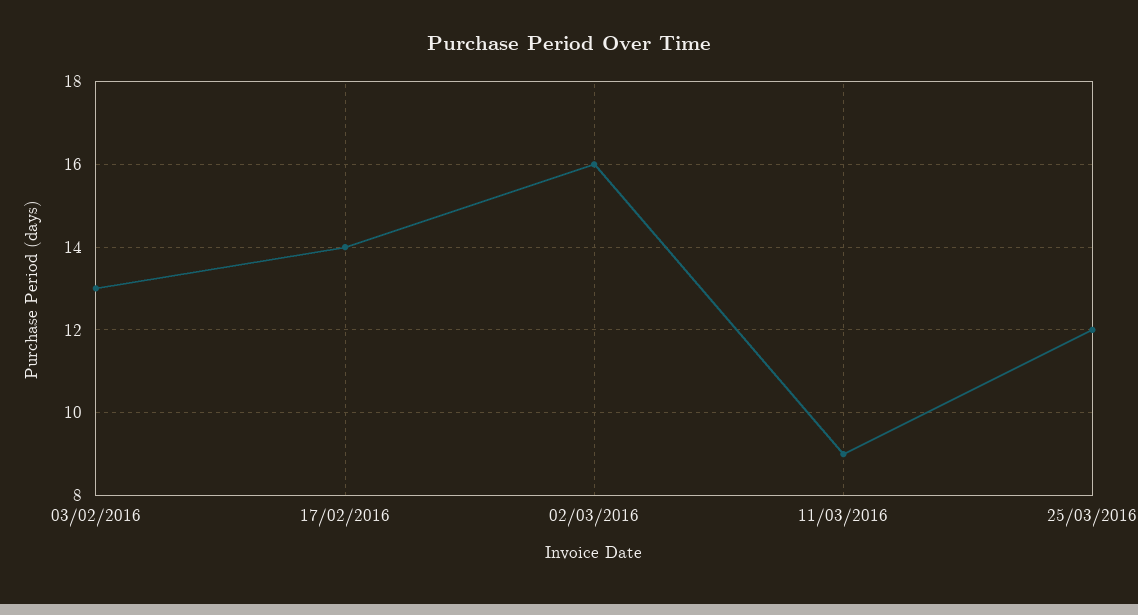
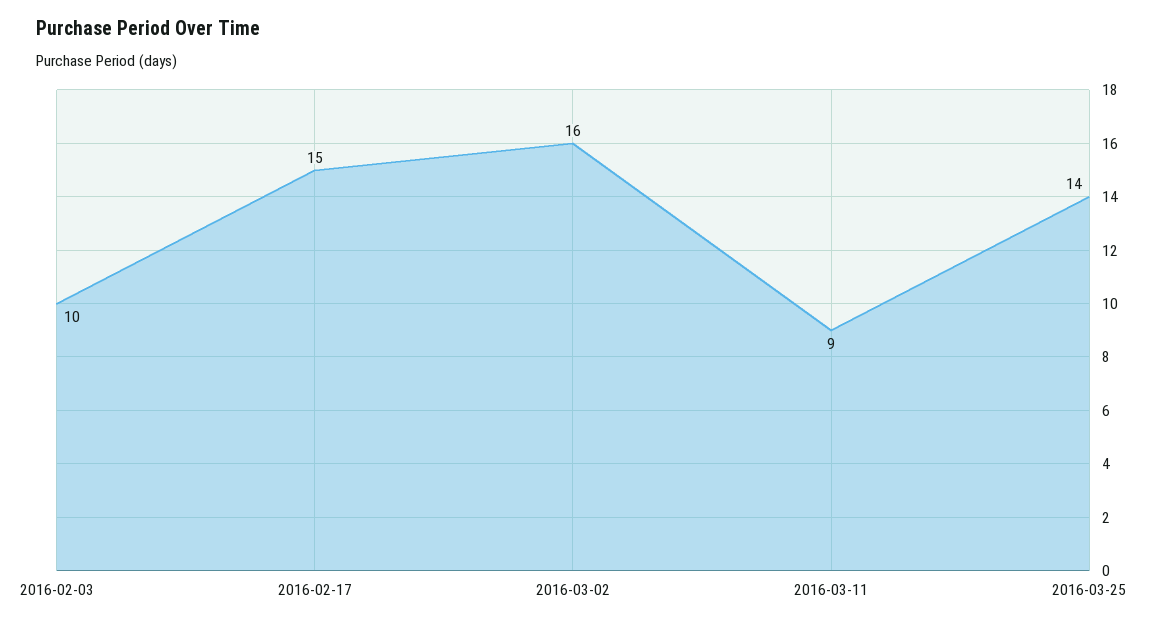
03/02/2016: 13 -> 10
17/02/2016: 14 -> 15
25/03/2016: 12 -> 14

